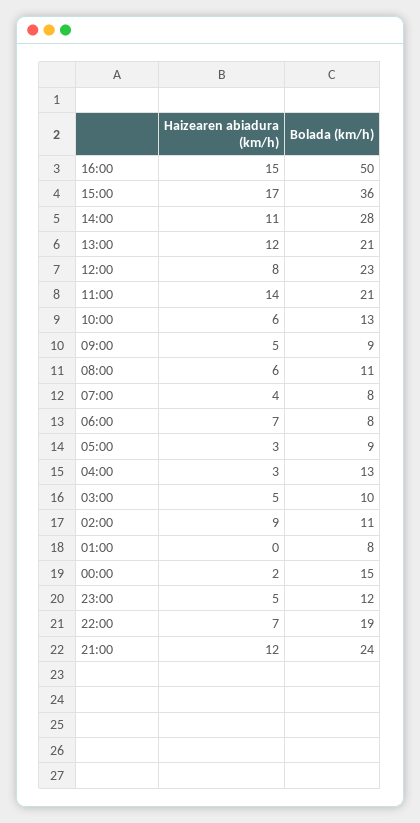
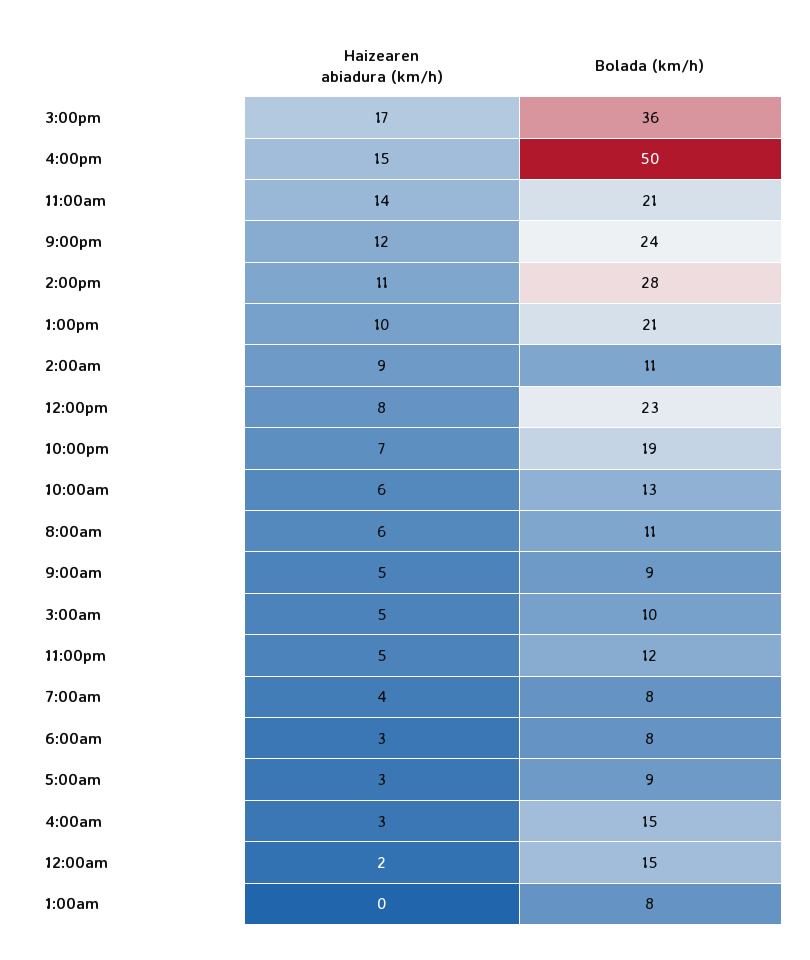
Haizearen abiadura (km/h), 13:00: 12 -> 10
Haizearen abiadura (km/h), 06:00: 7 -> 3
Bolada (km/h), 04:00: 13 -> 15

